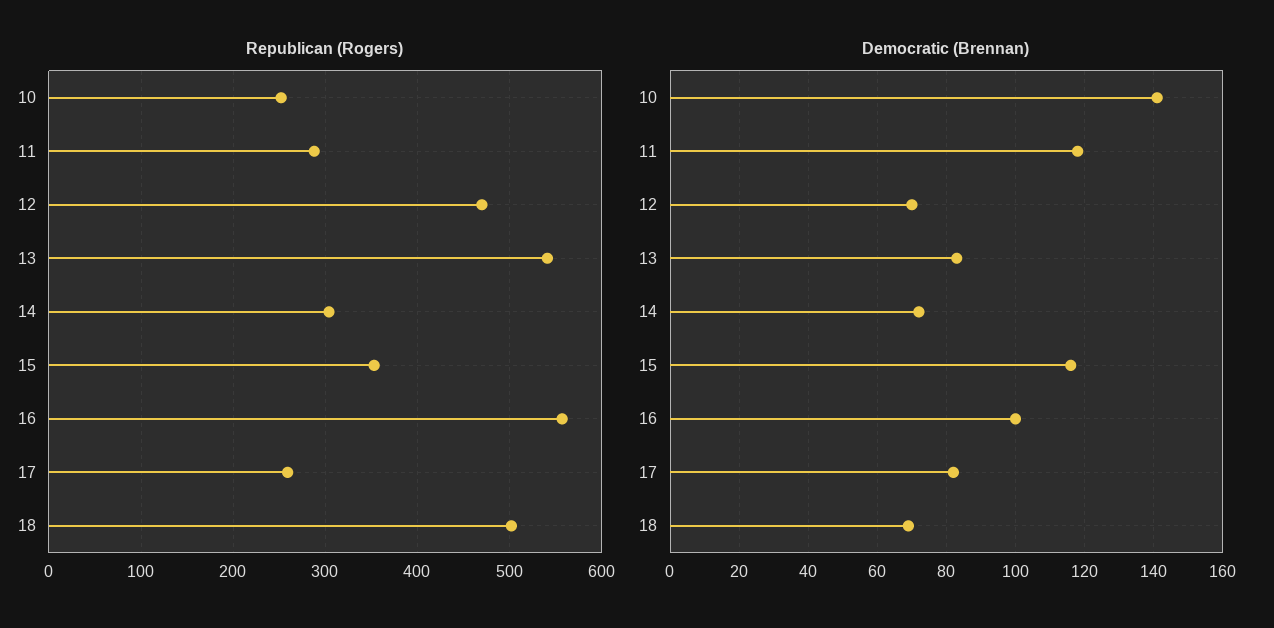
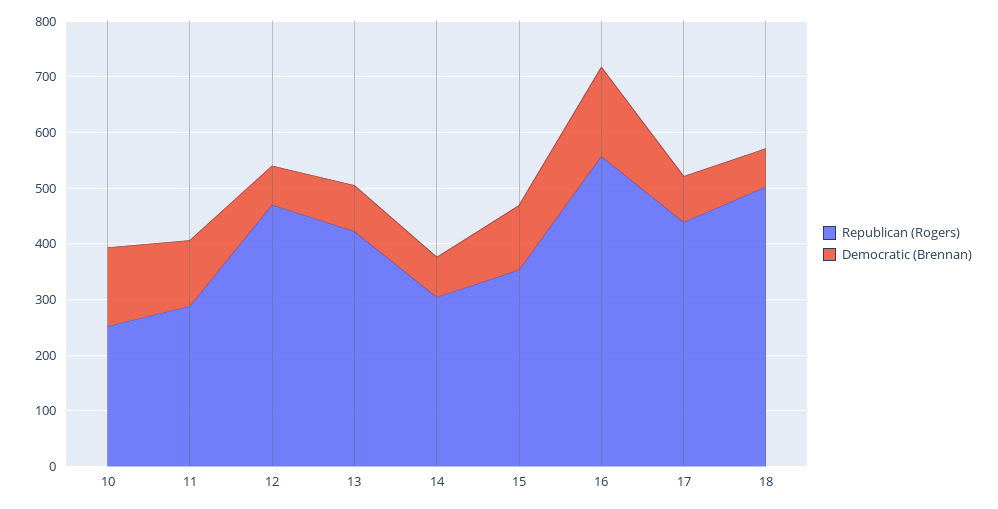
Republican (Rogers), 13: 540 -> 420
Republican (Rogers), 17: 260 -> 440
Democratic (Brennan), 16: 100 -> 160

